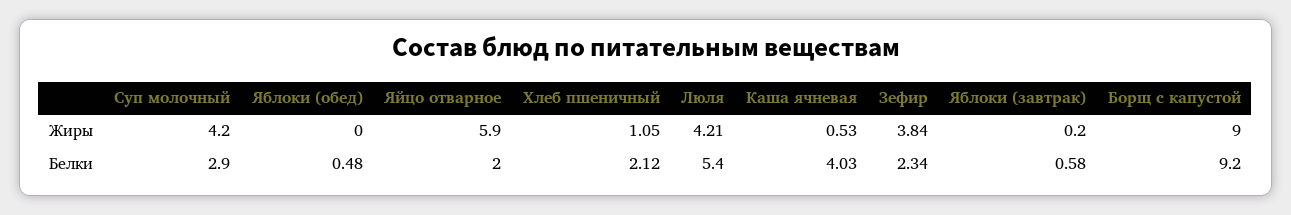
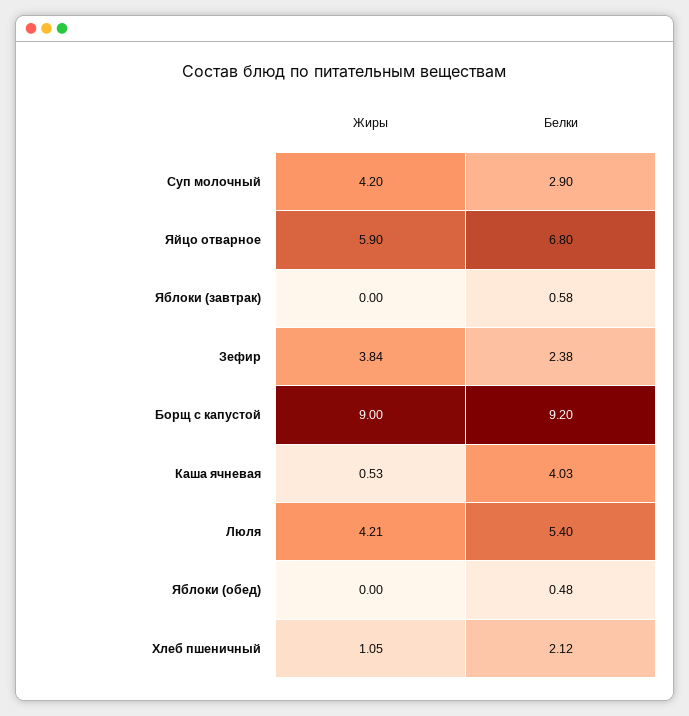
Яблоки (завтрак), Жиры: 0.2 -> 0
Яйцо отварное, Белки: 2 -> 6.8
Зефир, Белки: 2.34 -> 2.38

